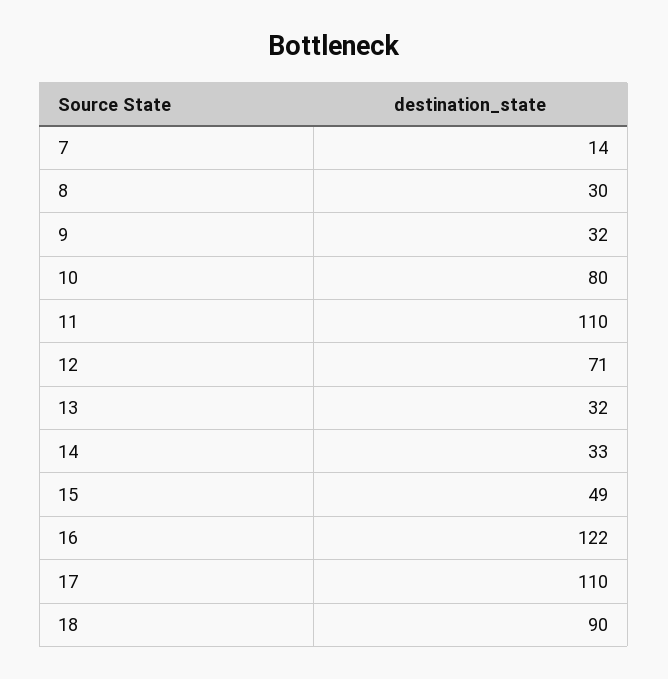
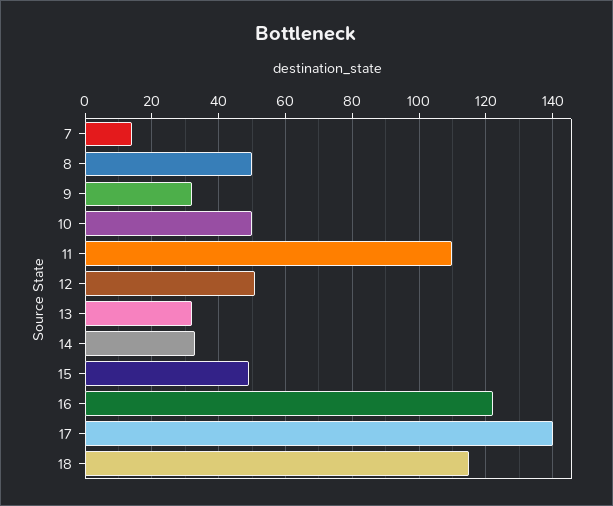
8: 30 -> 50
10: 80 -> 50
12: 71 -> 50
17: 110 -> 140
18: 90 -> 115

